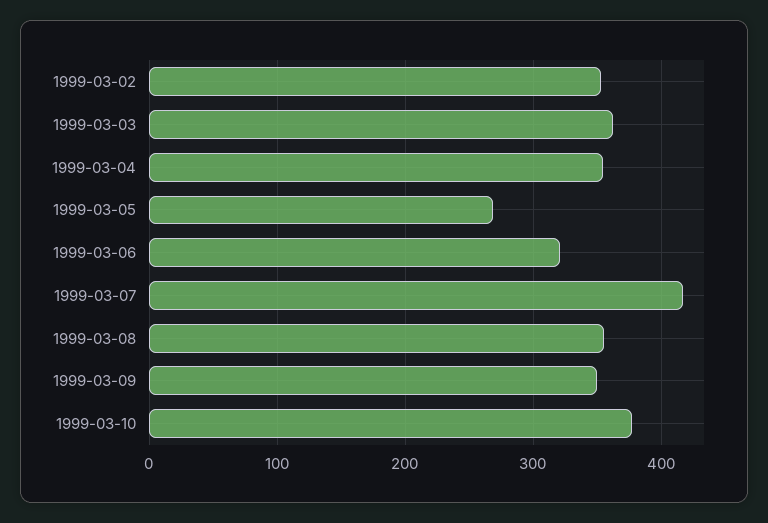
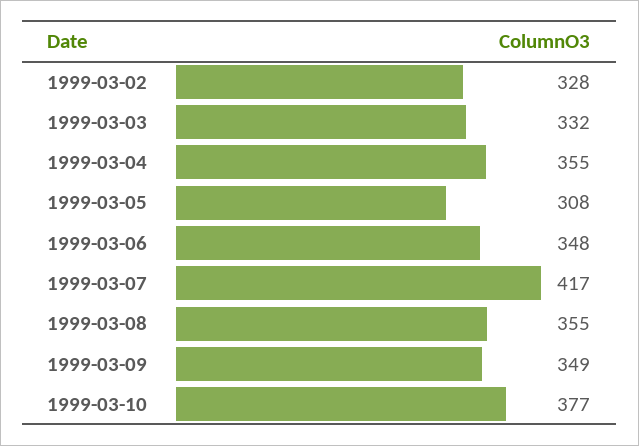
1999-03-02: 350 -> 328
1999-03-03: 360 -> 332
1999-03-05: 270 -> 308
1999-03-06: 320 -> 348

